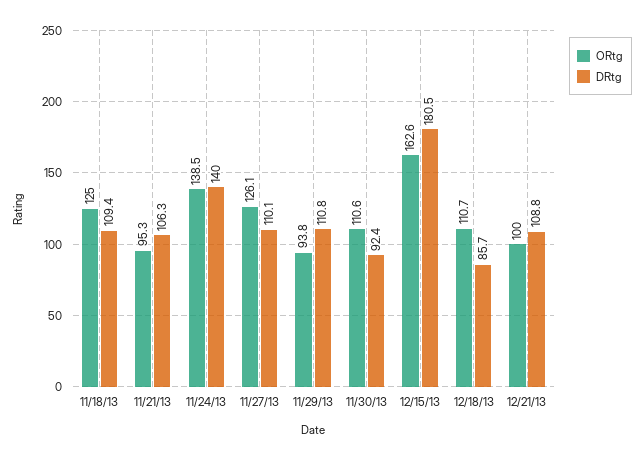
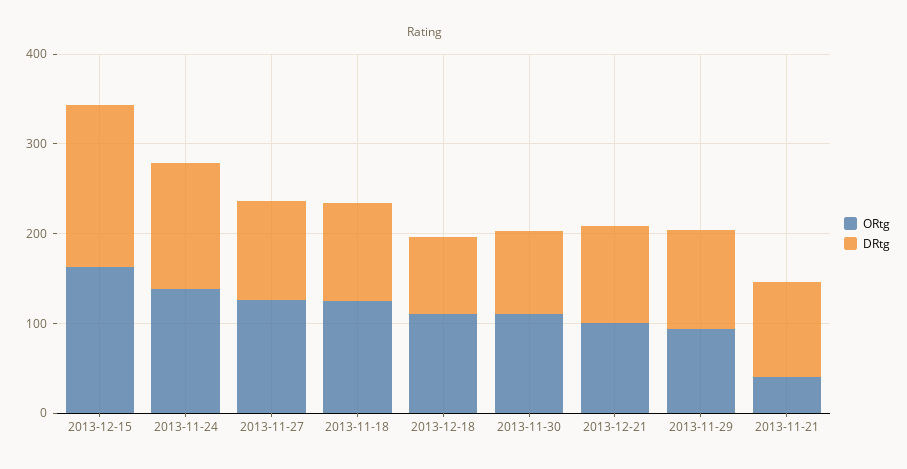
ORtg, 11/21/13: 95.3 -> 40

